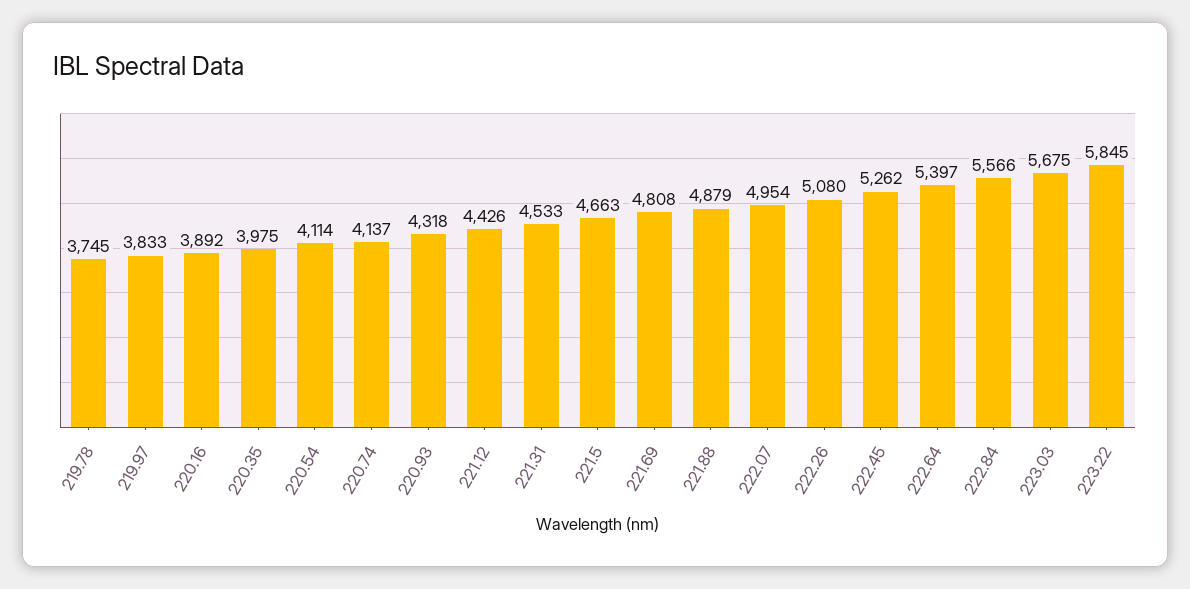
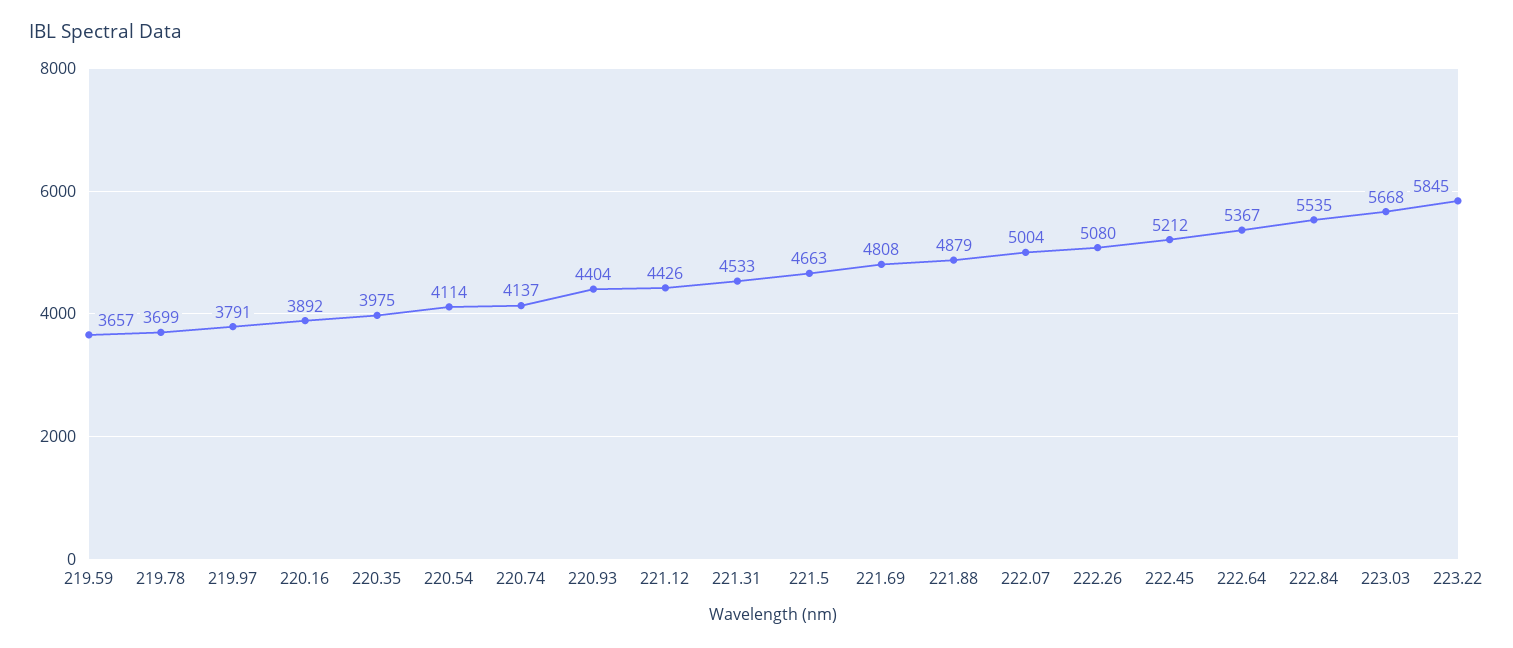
219.78: 3745 -> 3699
219.97: 3833 -> 3791
220.93: 4318 -> 4404
222.07: 4954 -> 5004
222.45: 5262 -> 5212
222.64: 5397 -> 5367
222.84: 5566 -> 5535
223.03: 5675 -> 5668
219.59: none -> 3657

